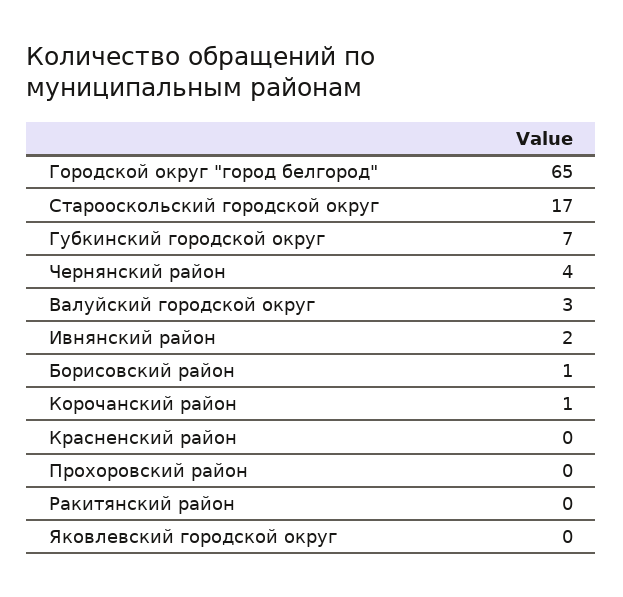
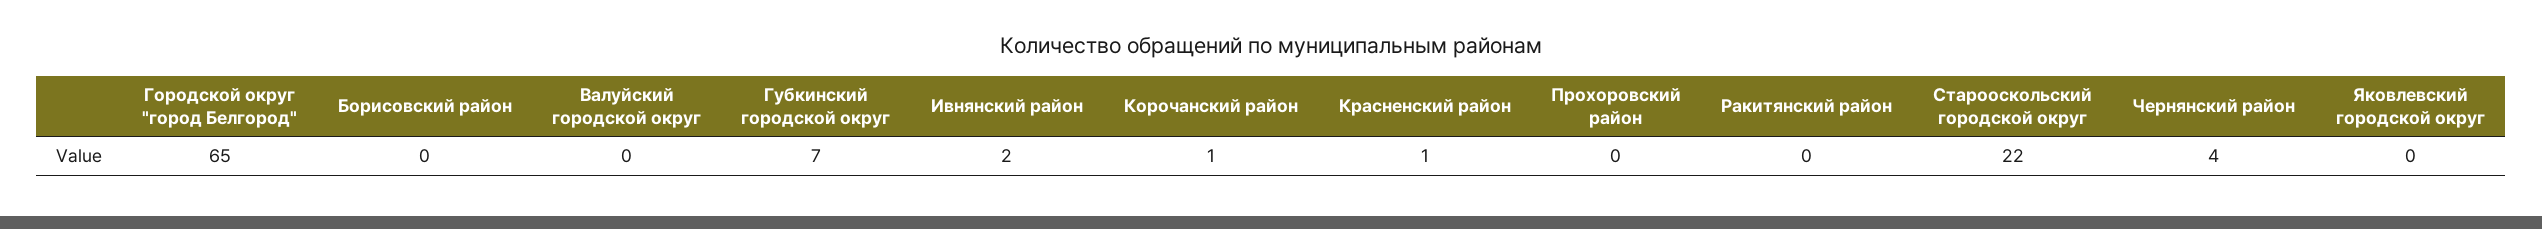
Старооскольский городской округ: 17 -> 22
Валуйский городской округ: 3 -> 0
Борисовский район: 1 -> 0
Красненский район: 0 -> 1

